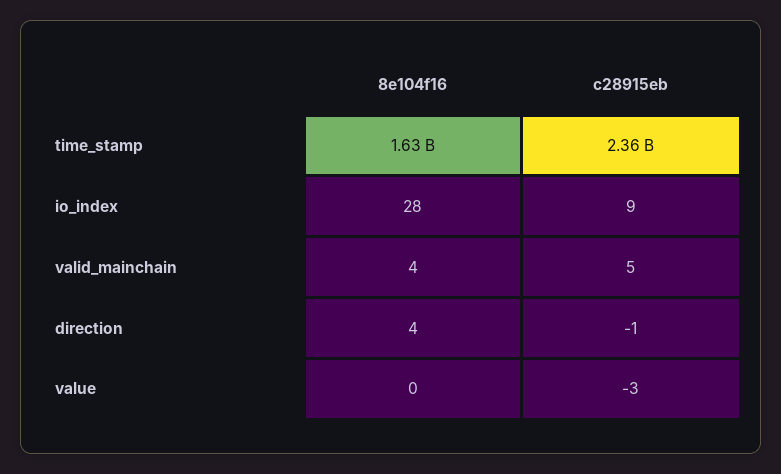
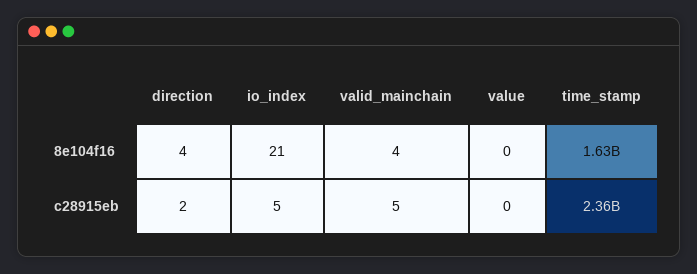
8e104f16, io_index: 28 -> 21
c28915eb, io_index: 9 -> 5
c28915eb, direction: -1 -> 2
c28915eb, value: -3 -> 0

